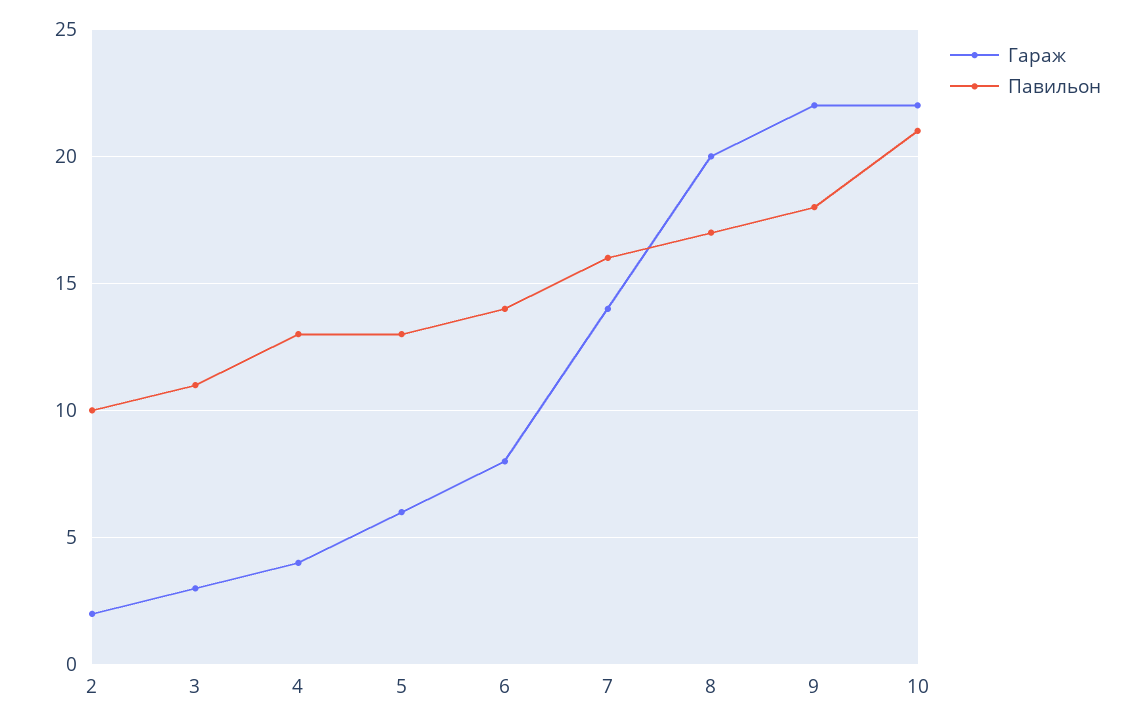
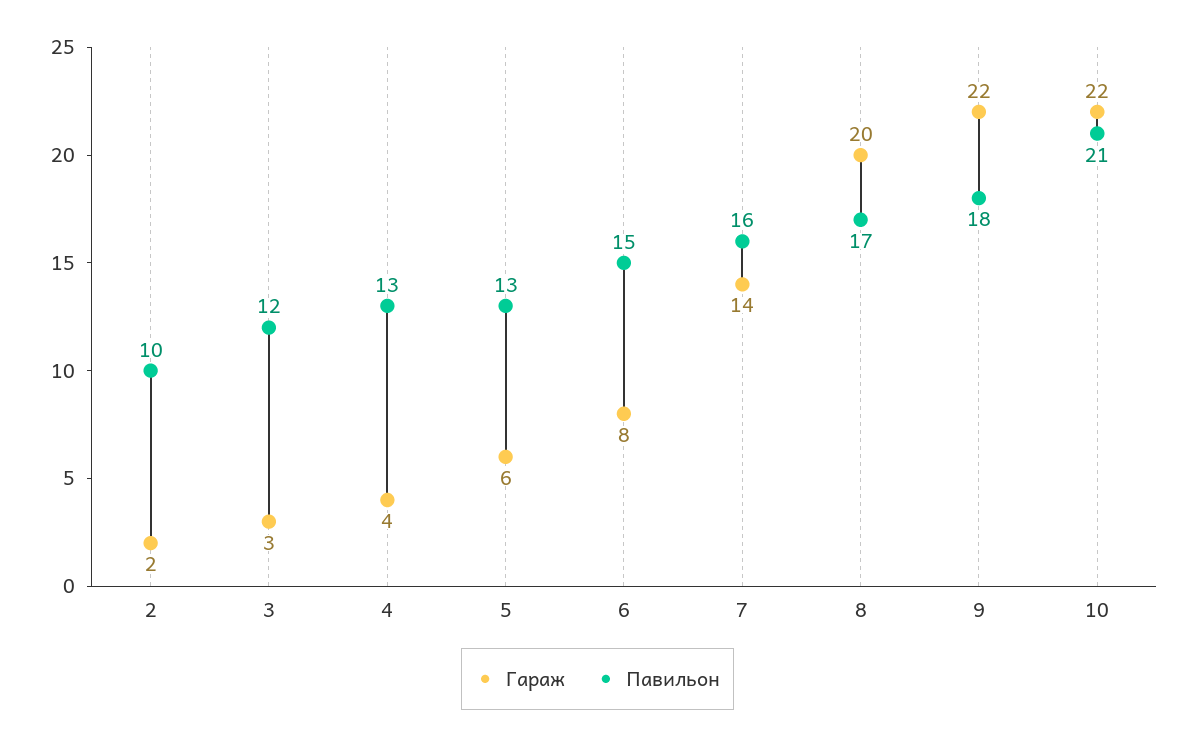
Павильон, 3: 11 -> 12
Павильон, 6: 14 -> 15

